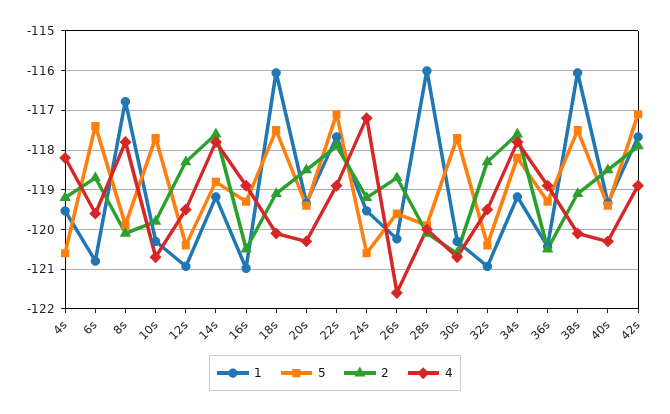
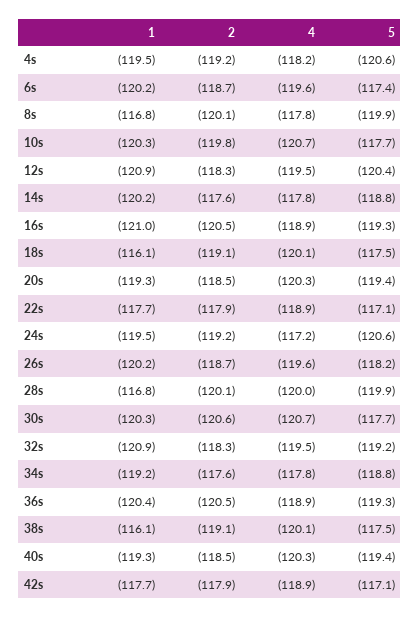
1, 6s: -120.8 -> -120.2
1, 14s: -119.2 -> -120.2
5, 26s: -119.6 -> -118.2
4, 26s: -121.6 -> -119.6
1, 28s: -116 -> -116.8
5, 32s: -120.4 -> -119.2
5, 34s: -118.2 -> -118.8

